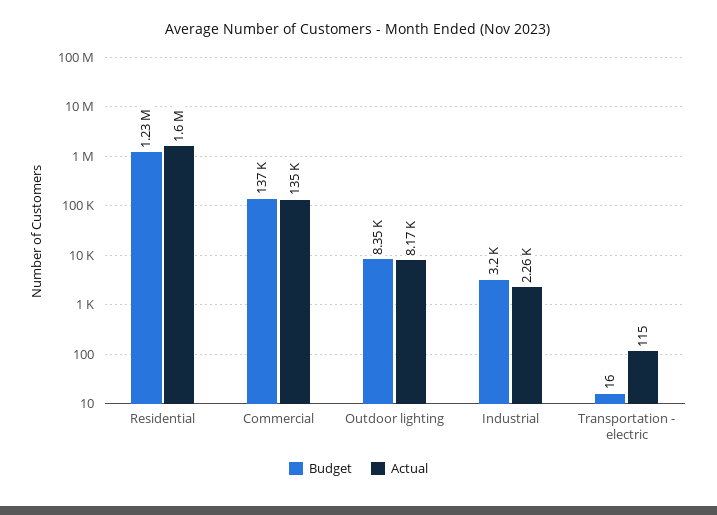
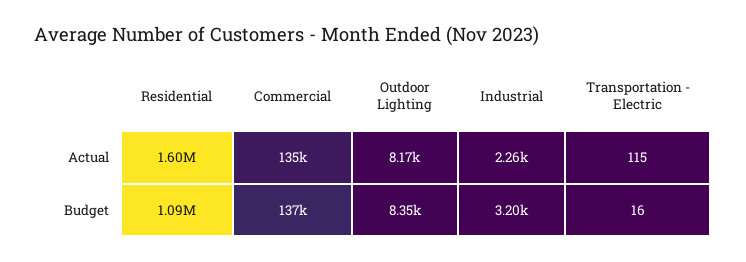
Budget, Residential: 1230000 -> 1090000

